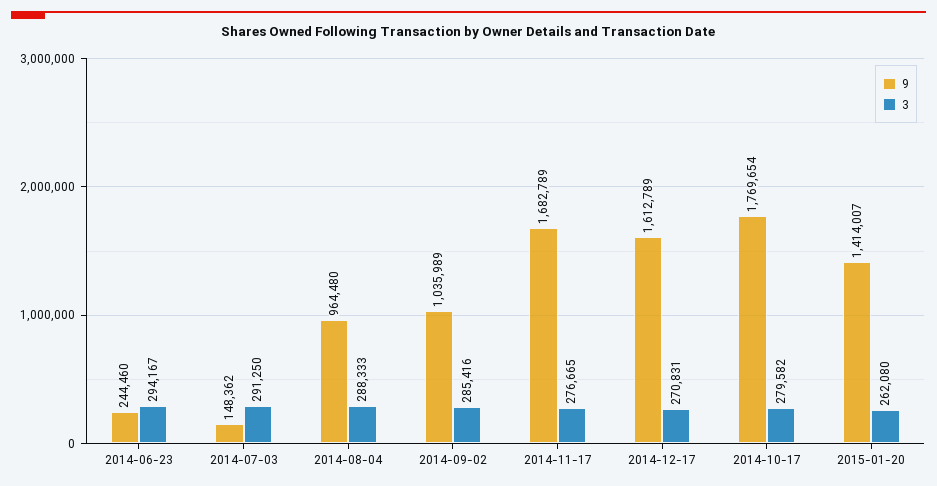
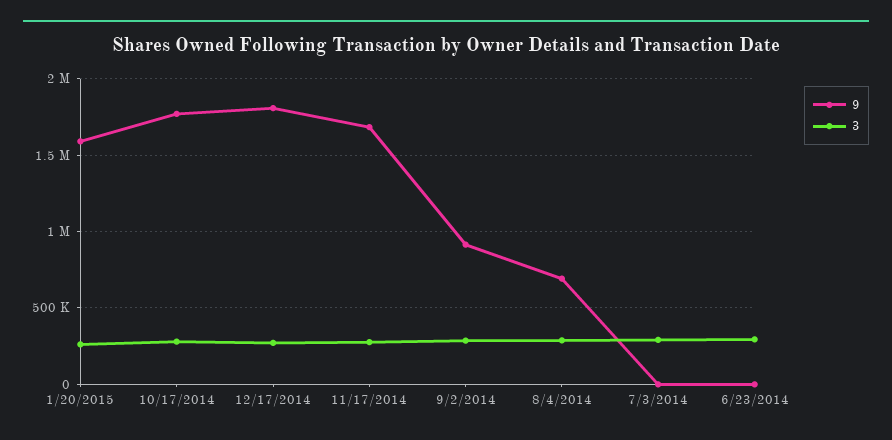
9, 2014-06-23: 244460 -> 0
9, 2014-07-03: 148362 -> 0
9, 2014-08-04: 964480 -> 700000
9, 2014-09-02: 1035989 -> 900000
9, 2014-12-17: 1612789 -> 1800000
9, 2015-01-20: 1414007 -> 1600000

